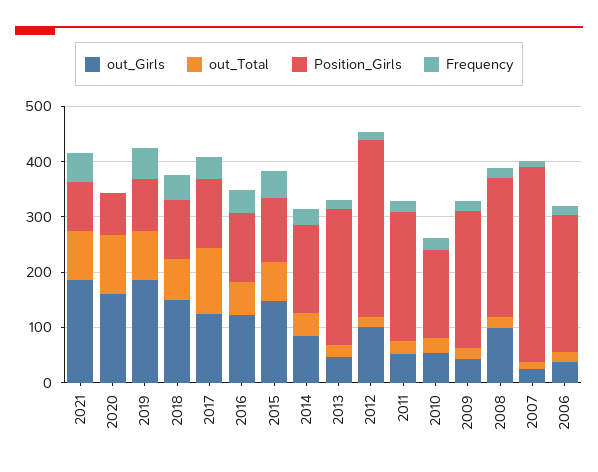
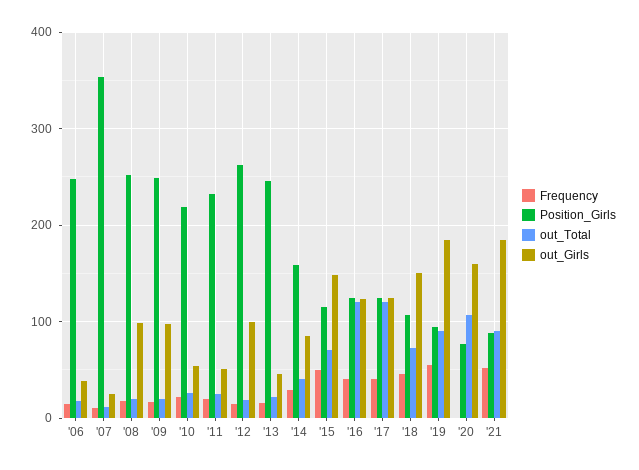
out_Total, 2016: 60 -> 120
Position_Girls, 2012: 320 -> 260
Position_Girls, 2010: 160 -> 220
out_Girls, 2009: 40 -> 100

